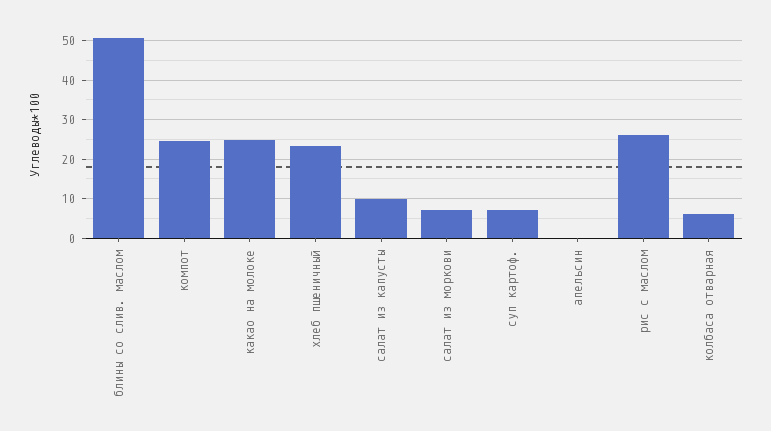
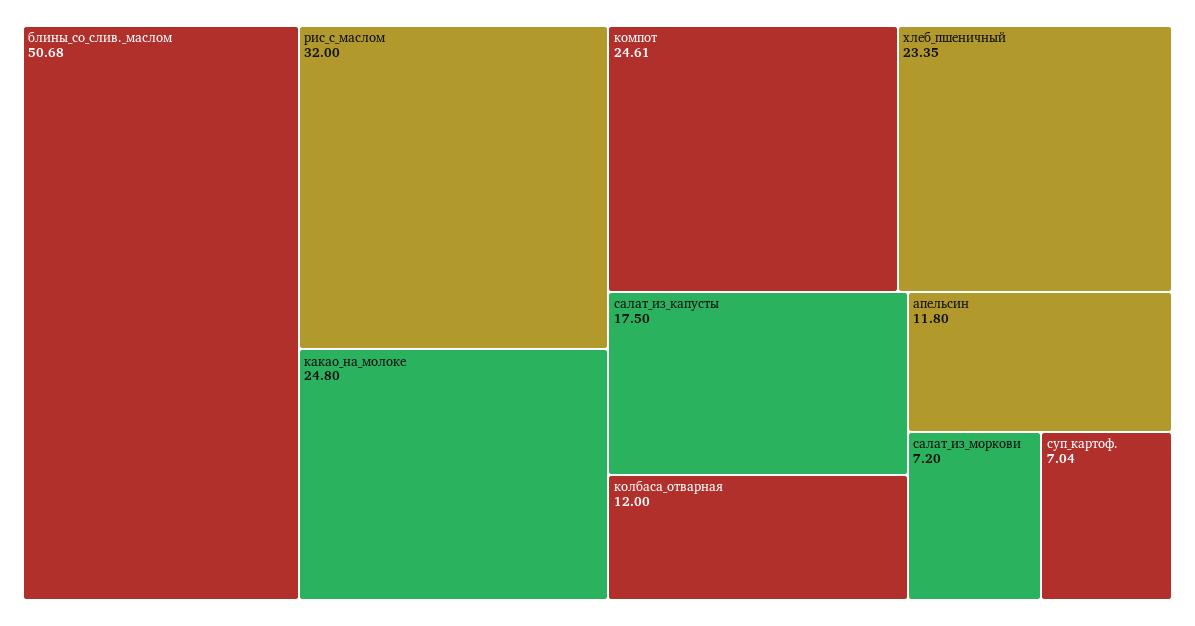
салат из капусты: 10 -> 17.5
апельсин: 0 -> 11.8
рис с маслом: 26 -> 32
колбаса отварная: 6 -> 12

